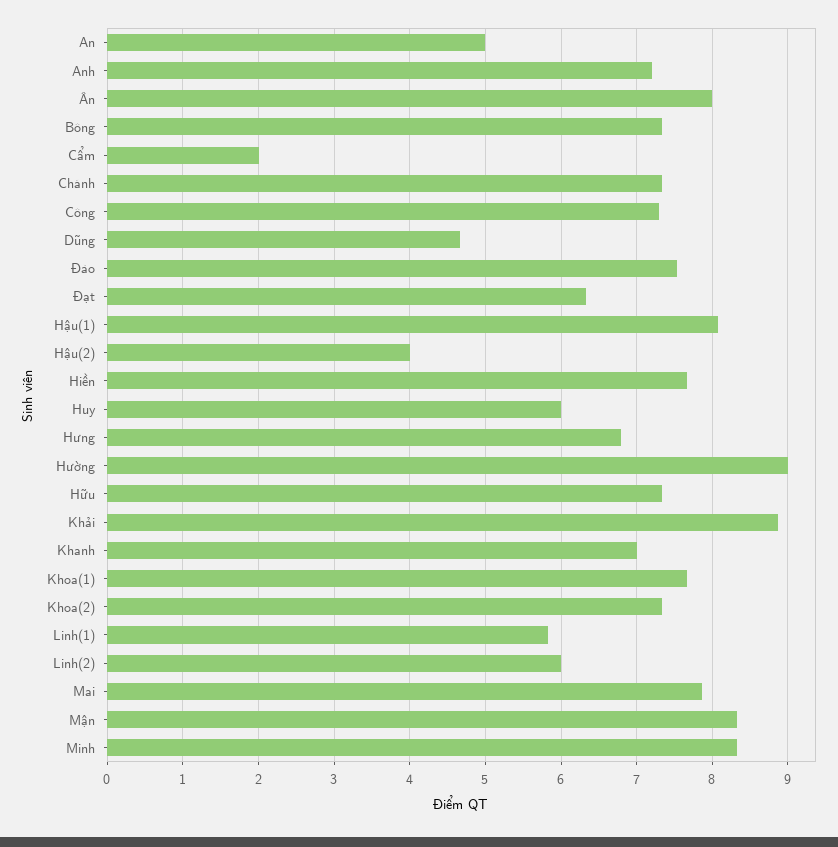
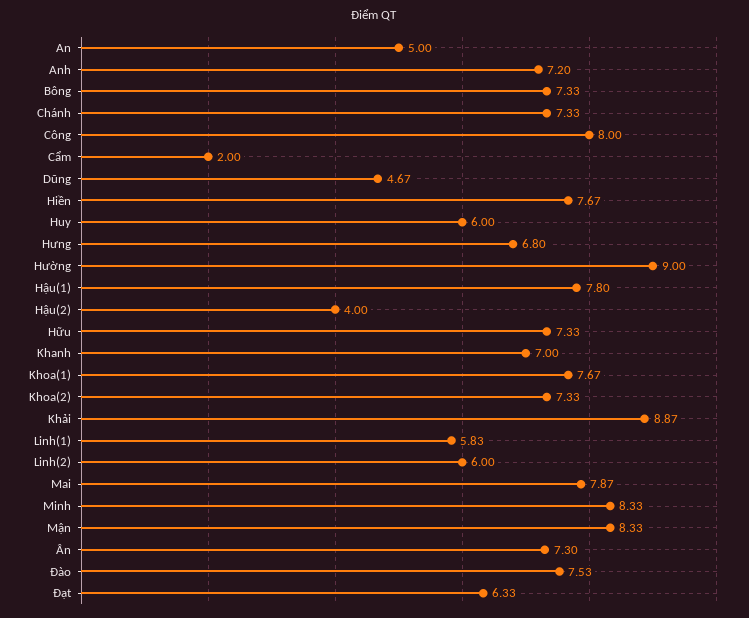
Ân: 8 -> 7.3
Công: 7.3 -> 8
Hậu(1): 8.1 -> 7.8

